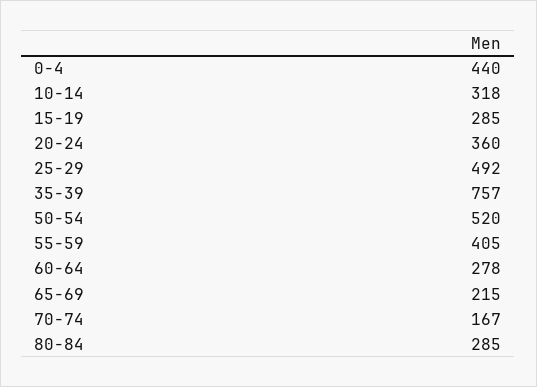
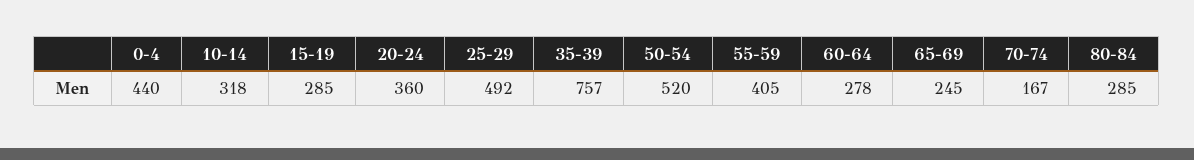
65-69: 215 -> 245

